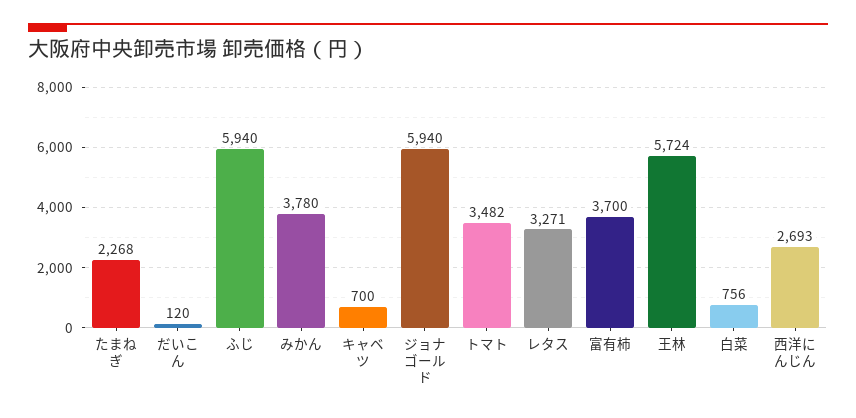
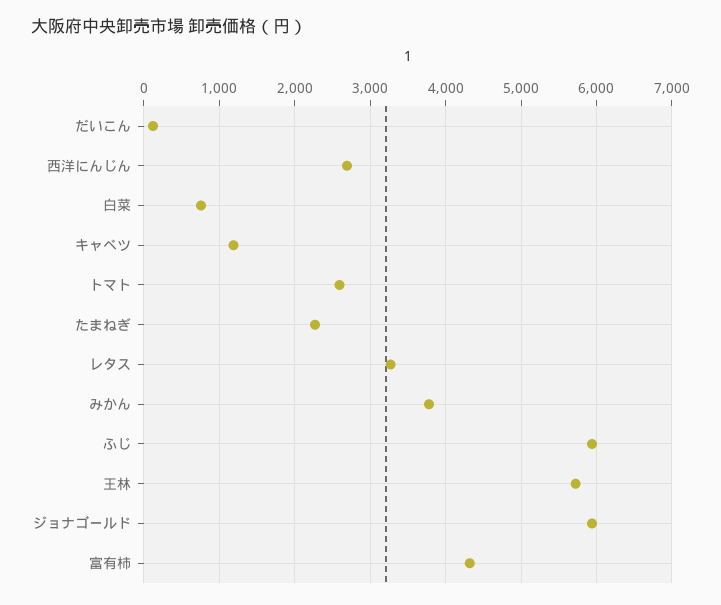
キャベツ: 700 -> 1200
トマト: 3482 -> 2600
富有柿: 3700 -> 4300

